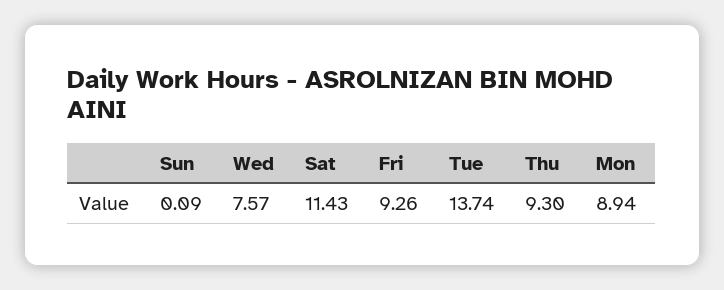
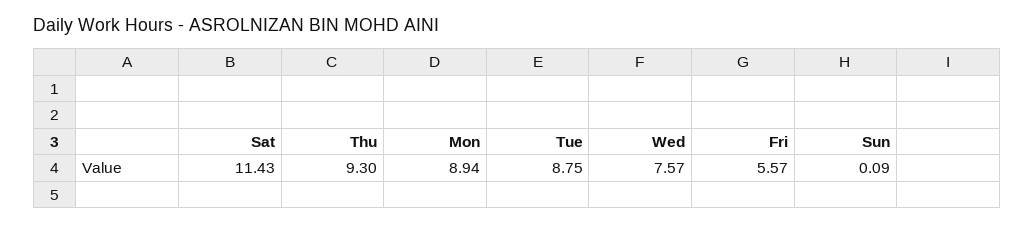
Fri: 9.26 -> 5.57
Tue: 13.74 -> 8.75

